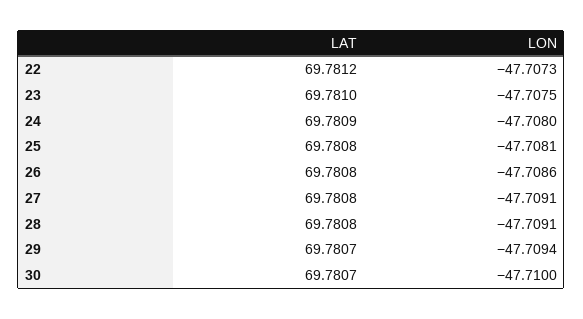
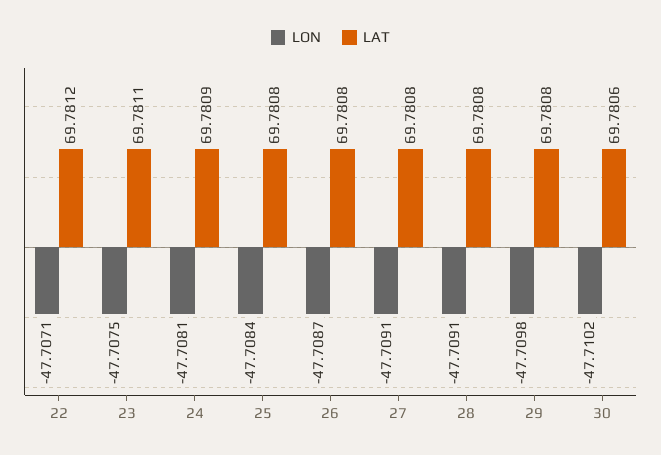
LON, 22: -47.7073 -> -47.7071
LAT, 23: 69.781 -> 69.7811
LON, 24: -47.708 -> -47.7081
LON, 25: -47.7081 -> -47.7084
LON, 26: -47.7086 -> -47.7087
LAT, 29: 69.7807 -> 69.7808
LON, 29: -47.7094 -> -47.7098
LAT, 30: 69.7807 -> 69.7806
LON, 30: -47.71 -> -47.7102

